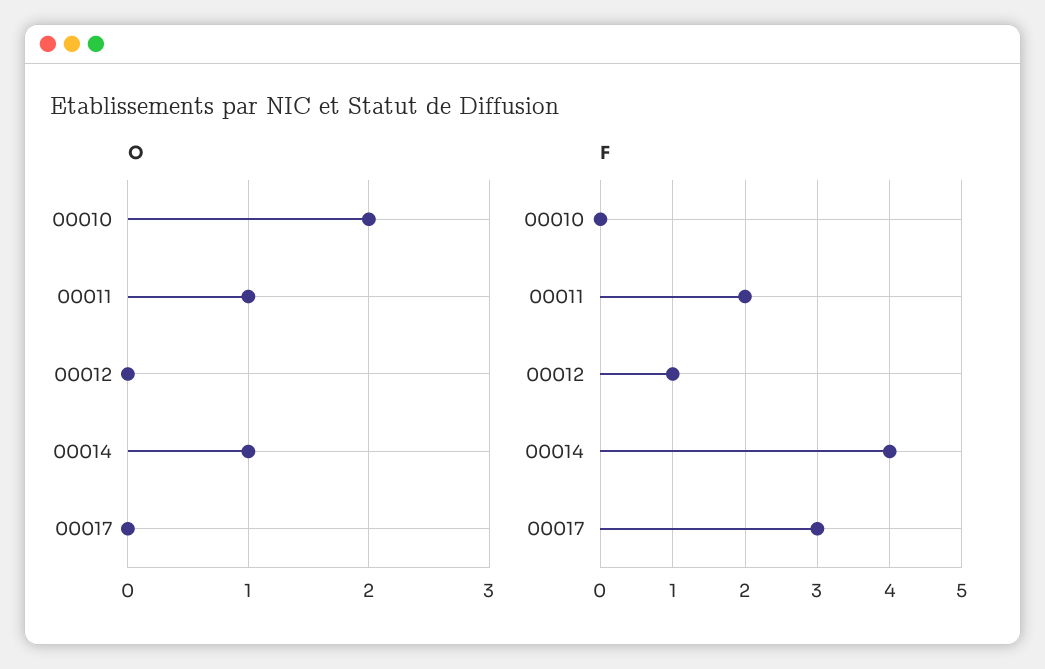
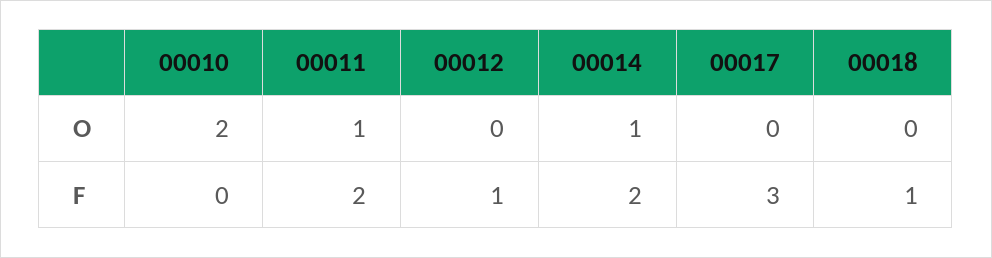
F, 00014: 4 -> 2
O, 00018: none -> 0
F, 00018: none -> 1

